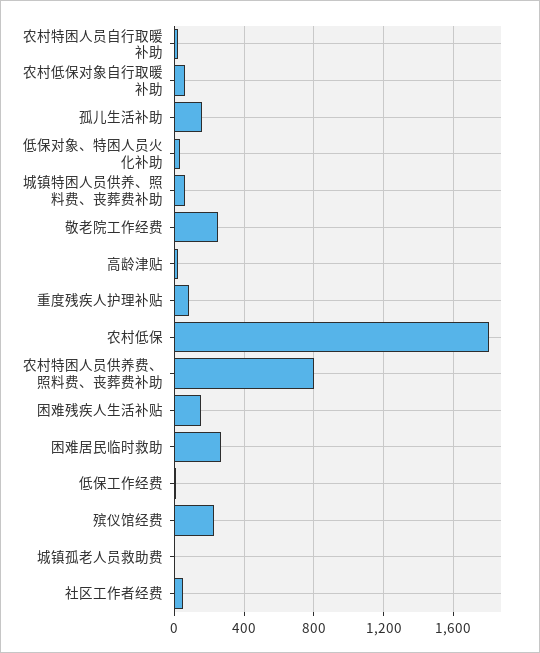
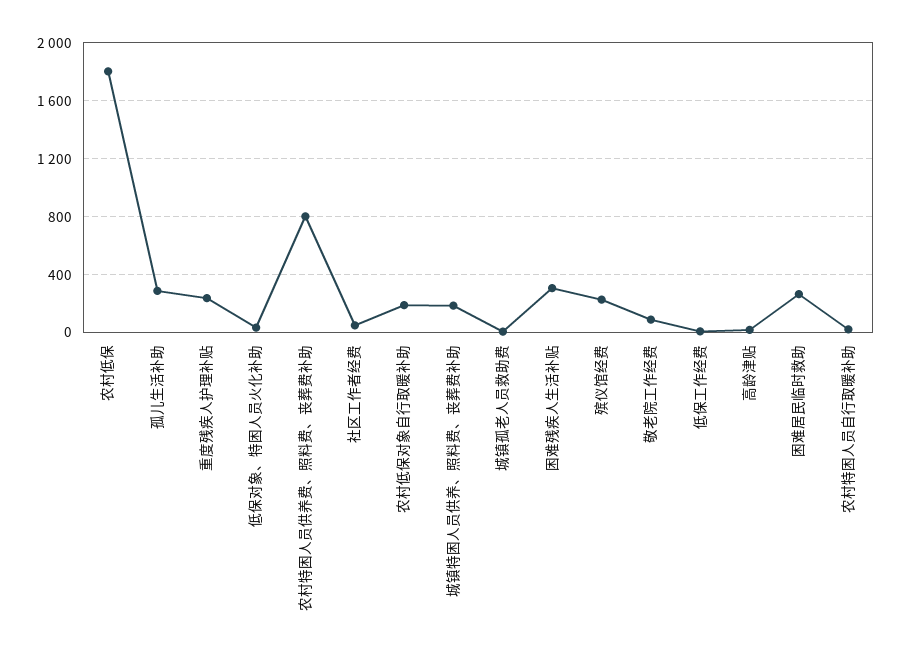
农村低保对象自行取暖补助: 50 -> 200
孤儿生活补助: 150 -> 300
城镇特困人员供养、照料费、丧葬费补助: 50 -> 200
敬老院工作经费: 250 -> 100
重度残疾人护理补贴: 100 -> 250
困难残疾人生活补贴: 150 -> 300

